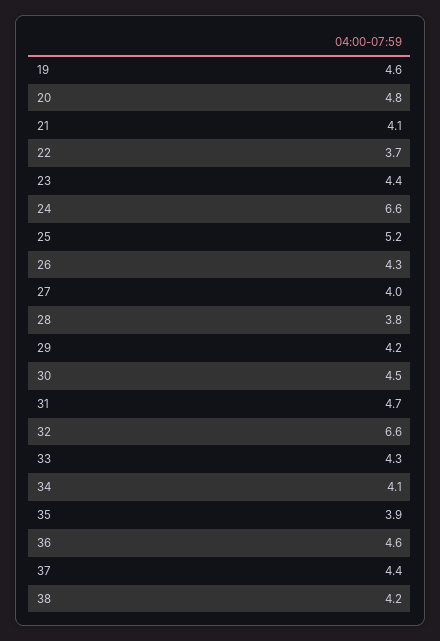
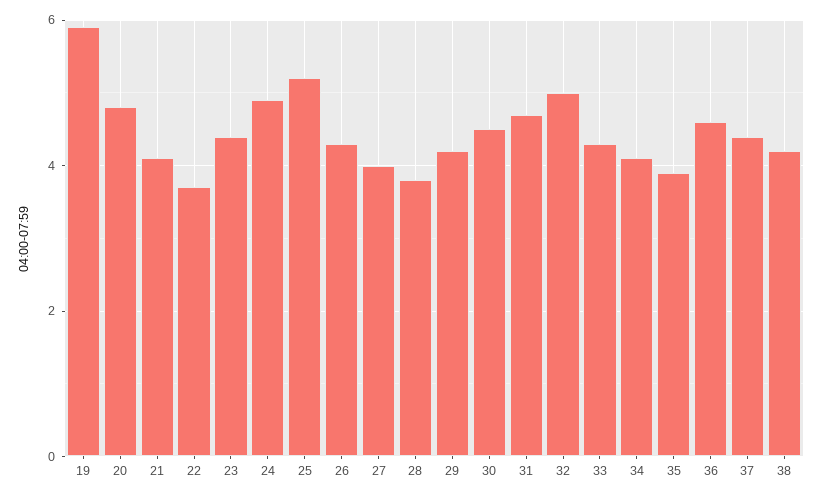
19: 4.6 -> 6
24: 6.6 -> 5
32: 6.6 -> 5

